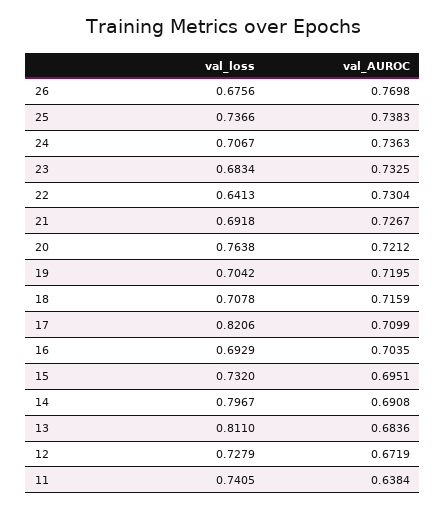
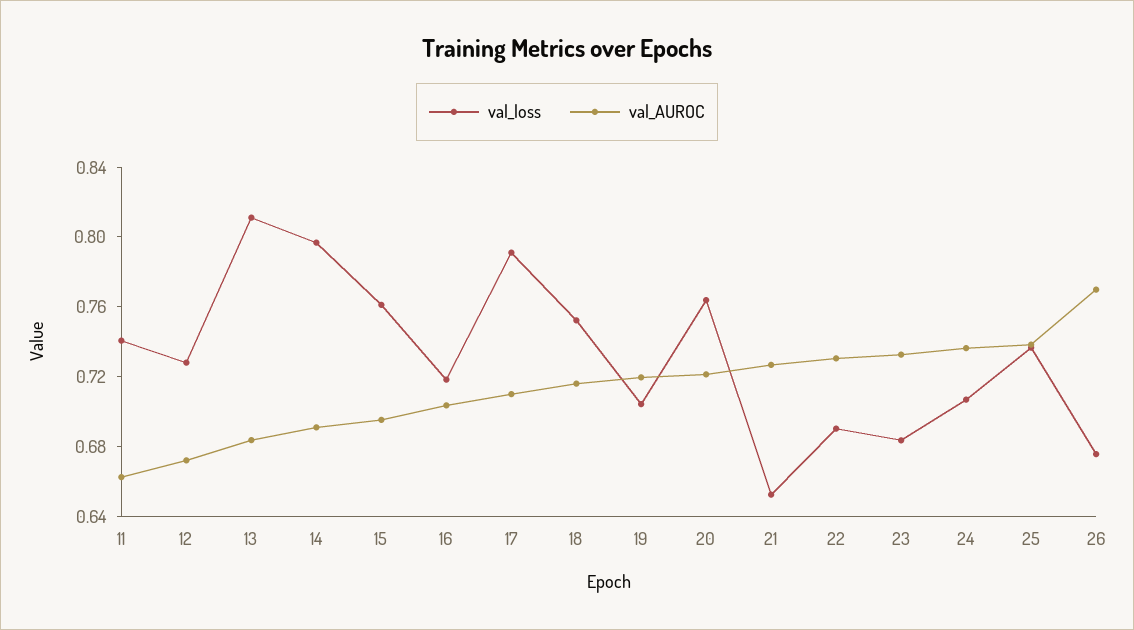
val_loss, 22: 0.6413 -> 0.69
val_loss, 21: 0.6918 -> 0.65
val_loss, 18: 0.7078 -> 0.75
val_loss, 17: 0.8206 -> 0.79
val_loss, 16: 0.6929 -> 0.72
val_loss, 15: 0.732 -> 0.76
val_AUROC, 11: 0.6384 -> 0.66

